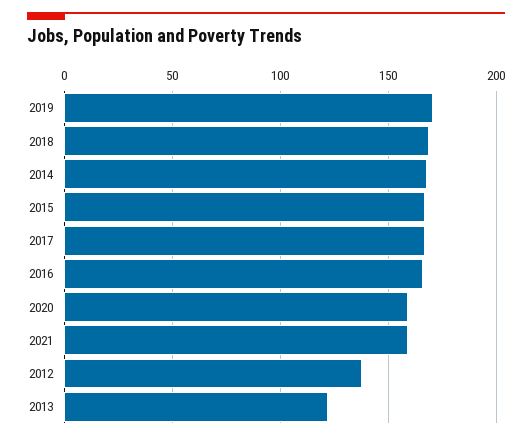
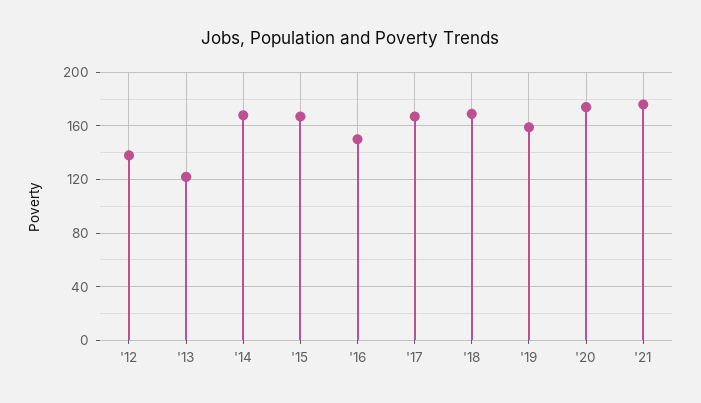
2019: 170 -> 160
2016: 165 -> 150
2020: 160 -> 175
2021: 160 -> 175

